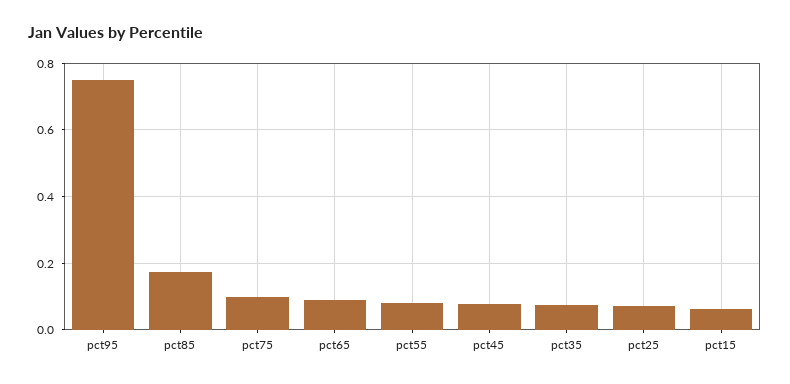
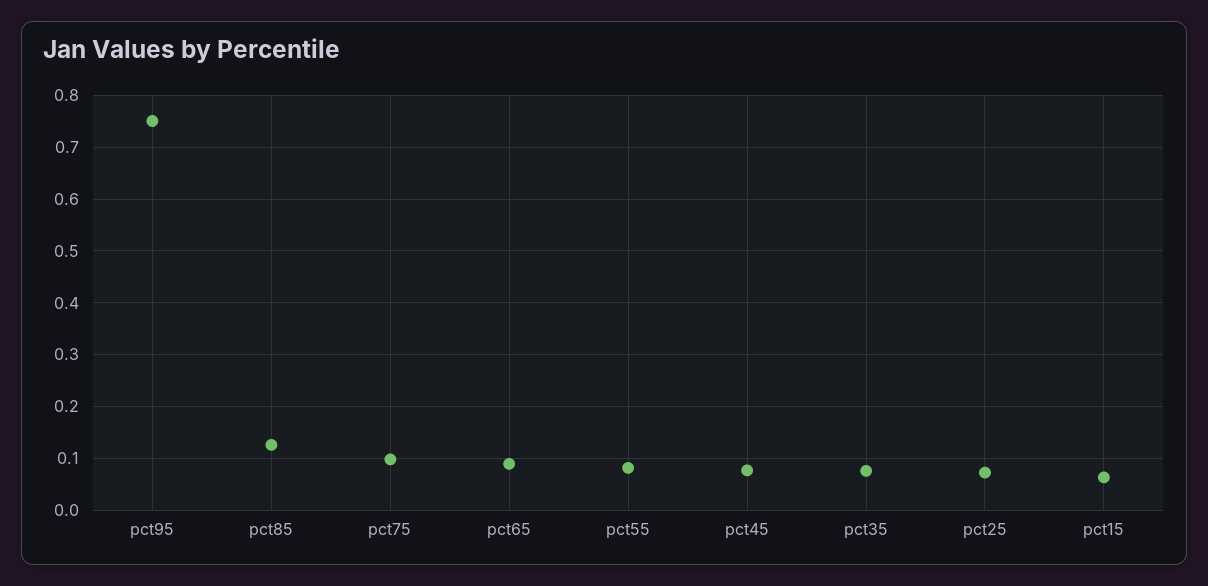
pct85: 0.18 -> 0.12

